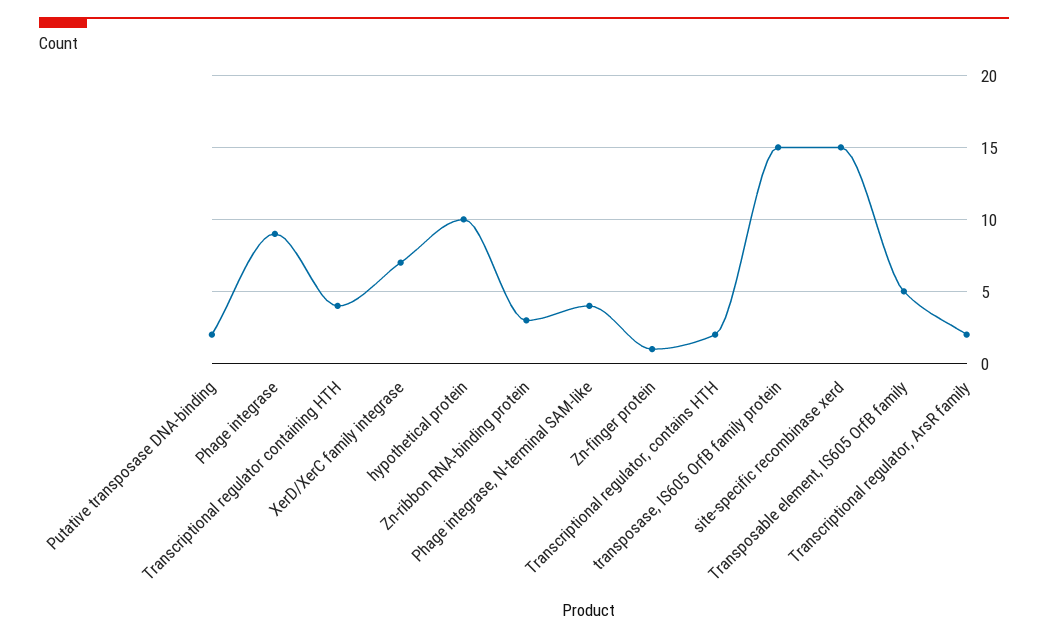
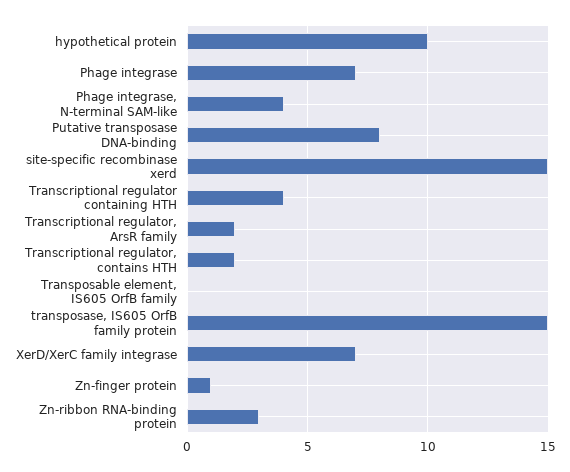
Putative transposase DNA-binding: 2 -> 8
Phage integrase: 9 -> 7
Transposable element, IS605 OrfB family: 5 -> 0

